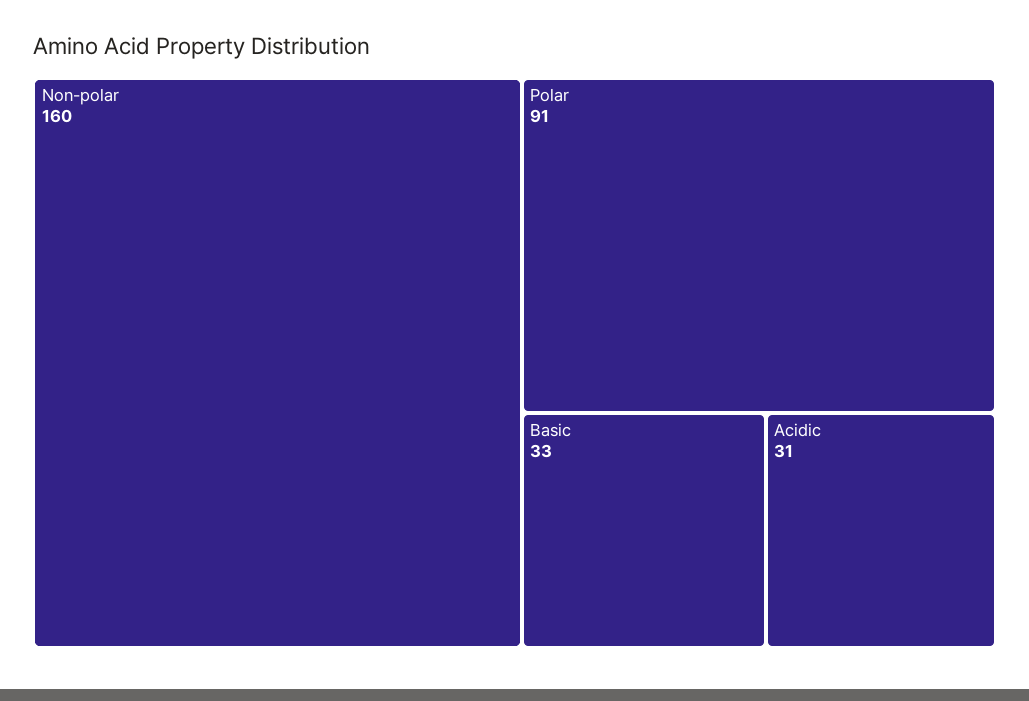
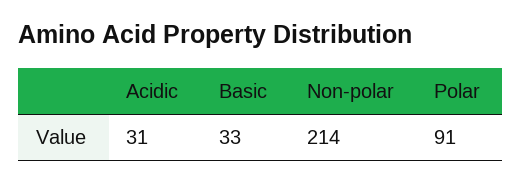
Non-polar: 160 -> 214

